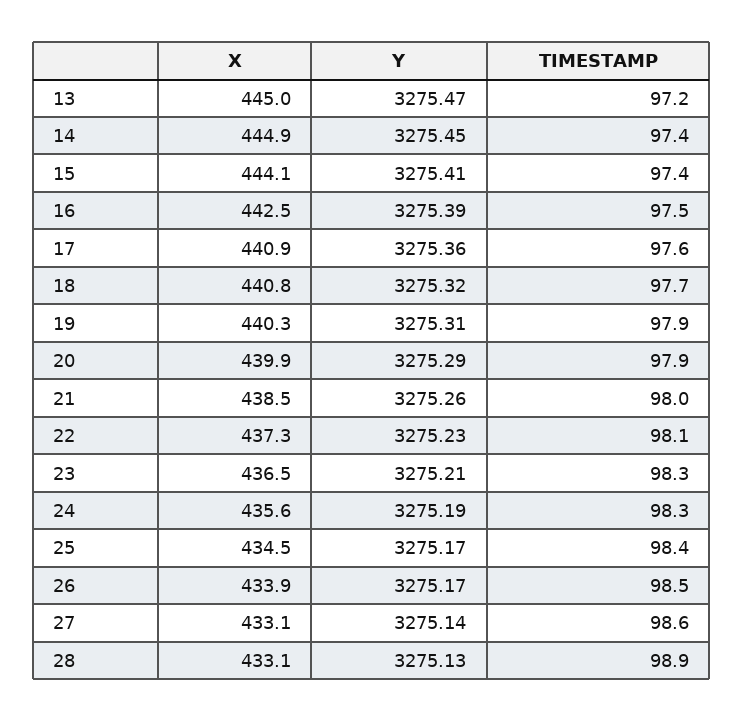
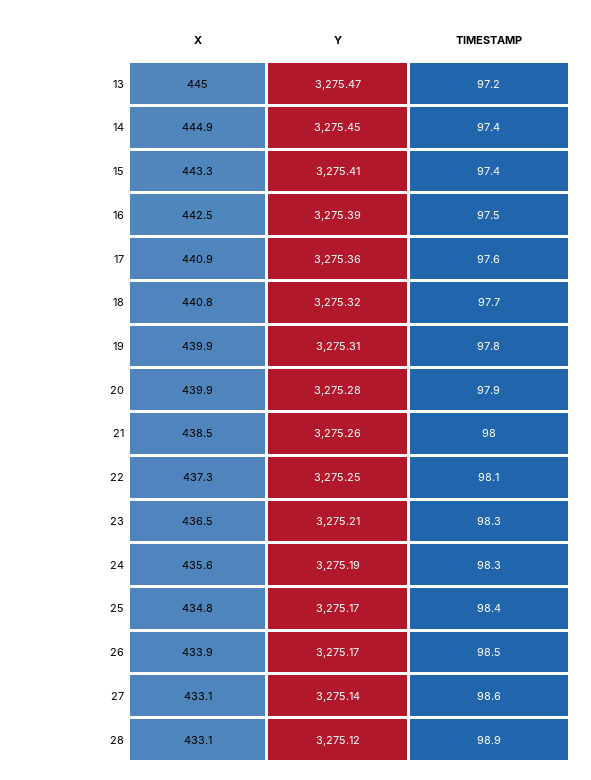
X, 15: 444.1 -> 443.3
X, 19: 440.3 -> 439.9
TIMESTAMP, 19: 97.9 -> 97.8
Y, 20: 3275.29 -> 3275.28
Y, 22: 3275.23 -> 3275.25
X, 25: 434.5 -> 434.8
Y, 28: 3275.13 -> 3275.12

